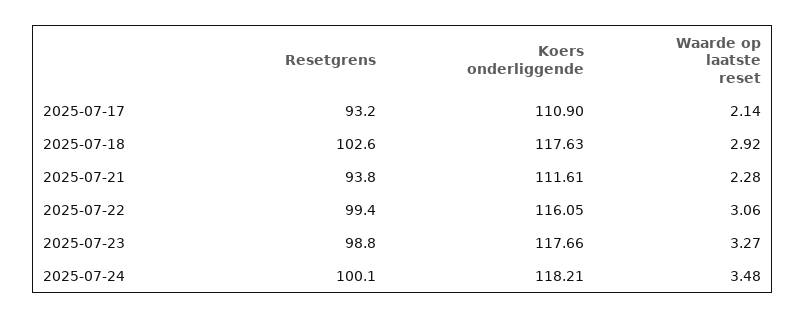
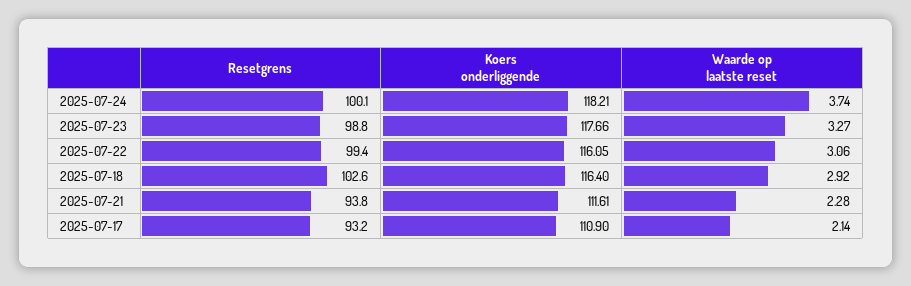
Koers onderliggende, 2025-07-18: 117.63 -> 116.4
Waarde op laatste reset, 2025-07-24: 3.48 -> 3.74

